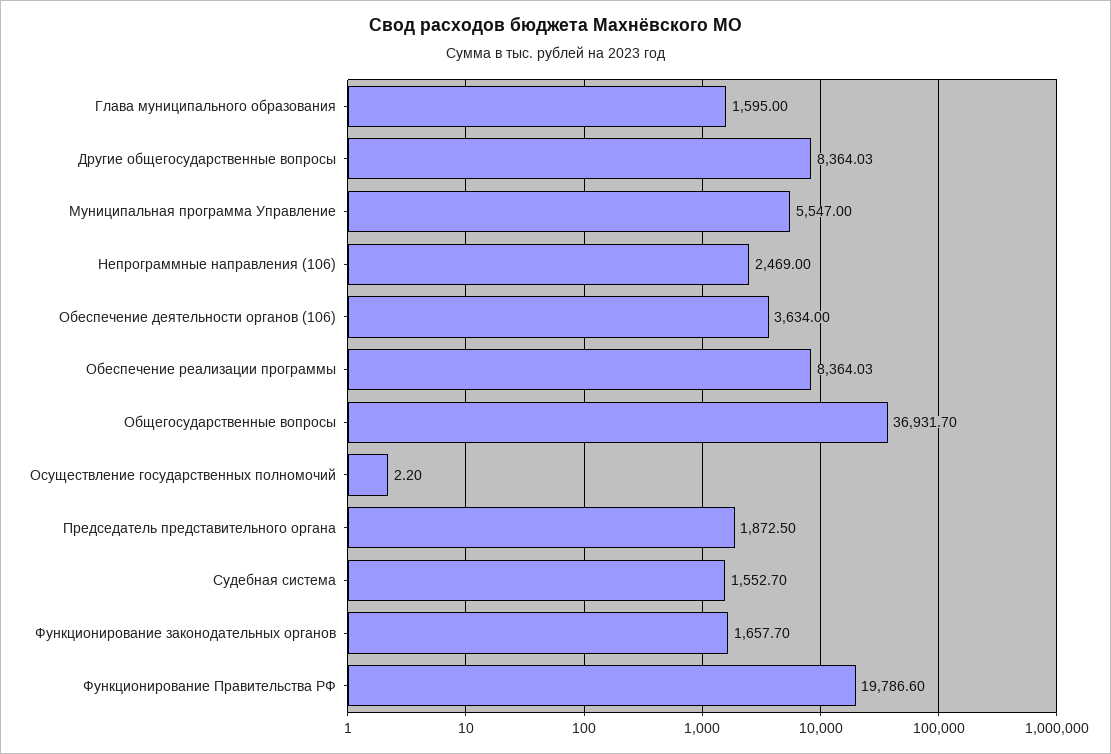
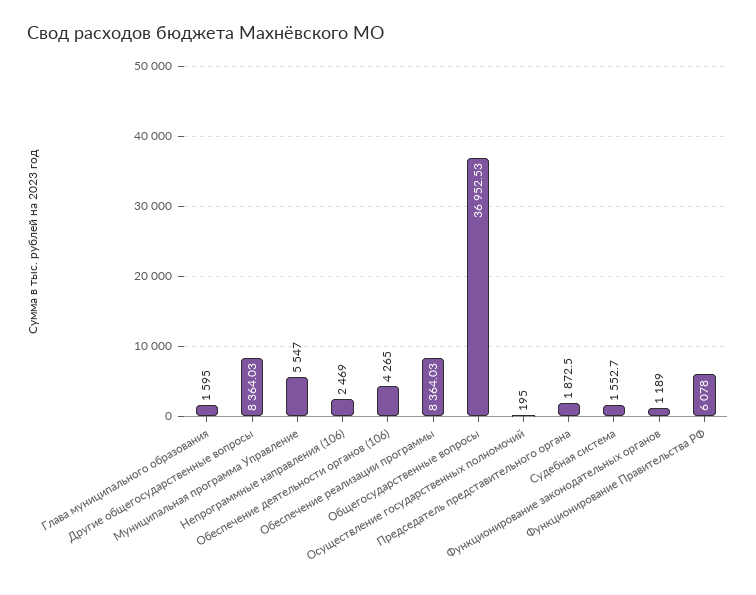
Обеспечение деятельности органов (106): 3634 -> 4265
Общегосударственные вопросы: 36931.7 -> 36952.53
Осуществление государственных полномочий: 2.2 -> 195
Функционирование законодательных органов: 1657.7 -> 1189
Функционирование Правительства РФ: 19786.6 -> 6078

